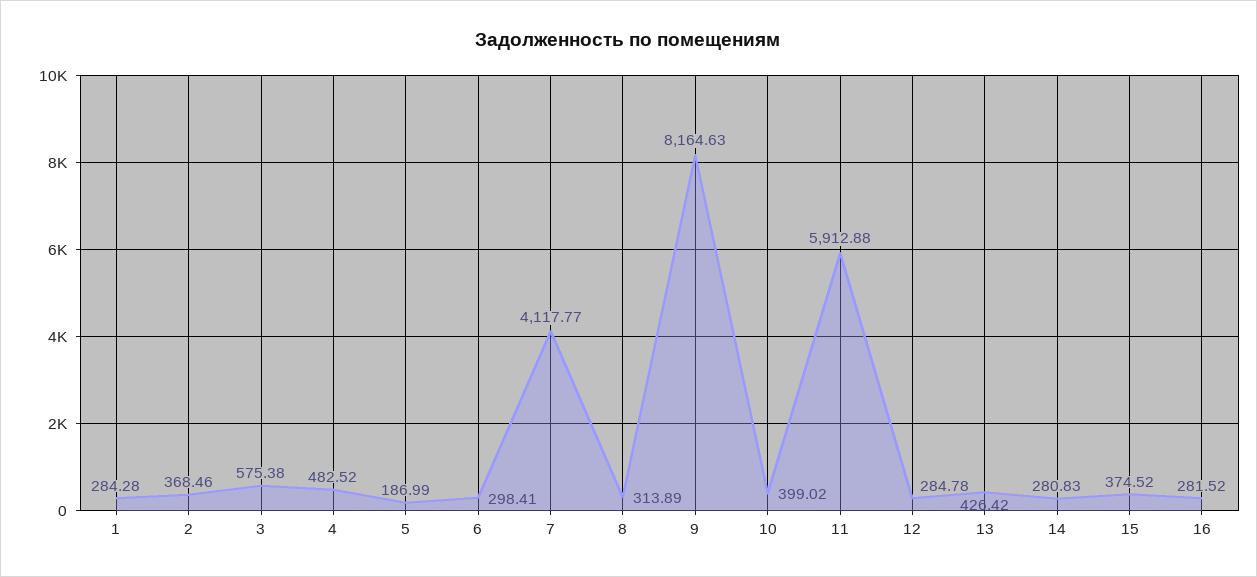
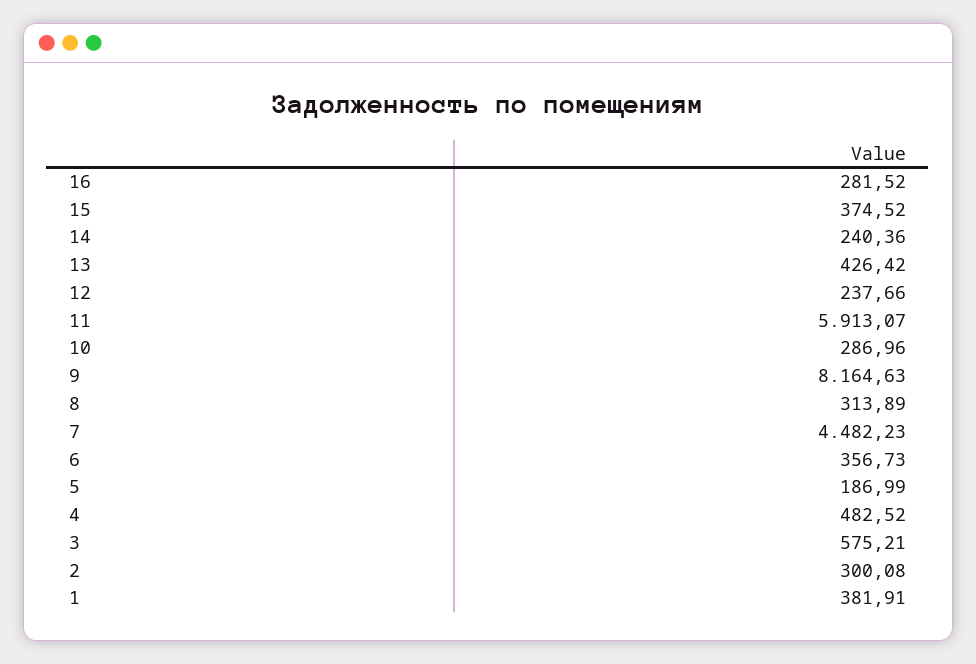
1: 284.28 -> 381.91
2: 368.46 -> 300.08
3: 575.38 -> 575.21
6: 298.41 -> 356.73
7: 4117.77 -> 4482.23
10: 399.02 -> 286.96
11: 5912.88 -> 5913.07
12: 284.78 -> 237.66
14: 280.83 -> 240.36

